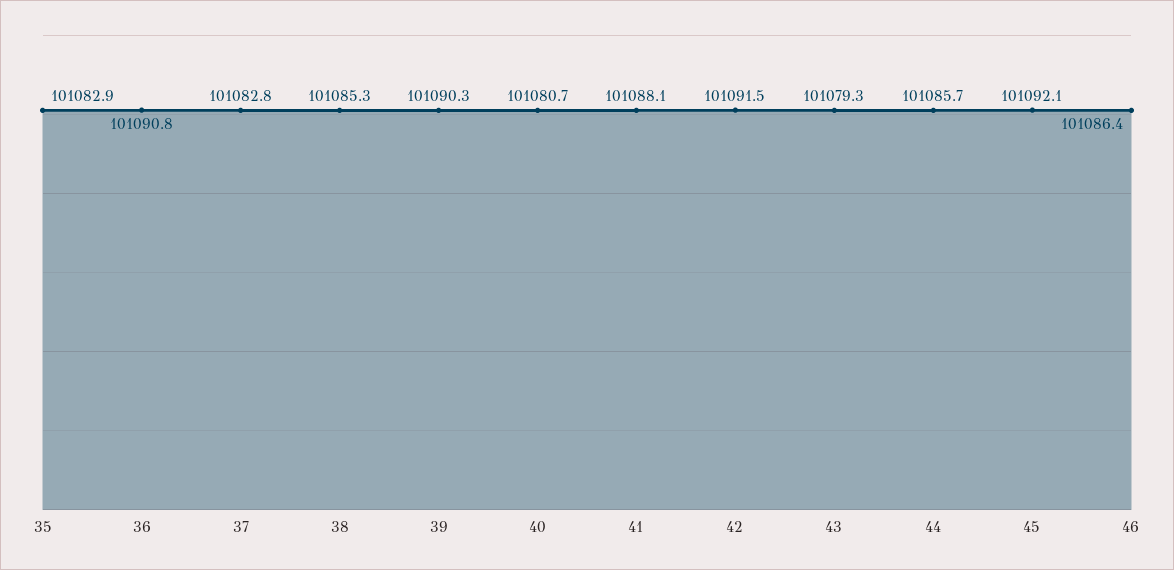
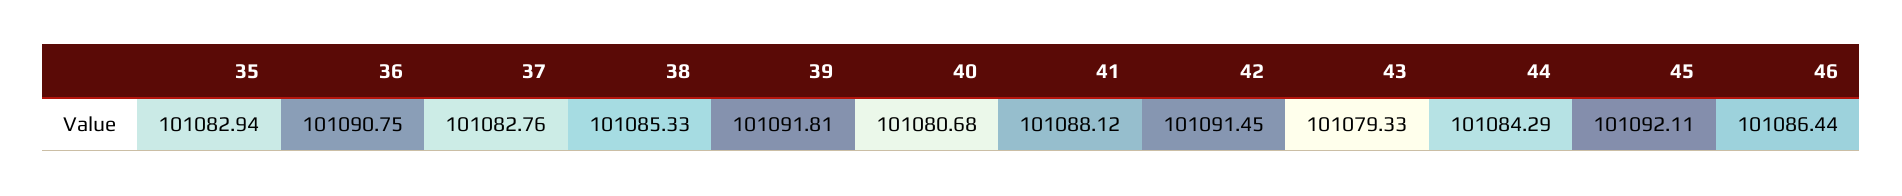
39: 101090.3 -> 101091.81
44: 101085.7 -> 101084.29

